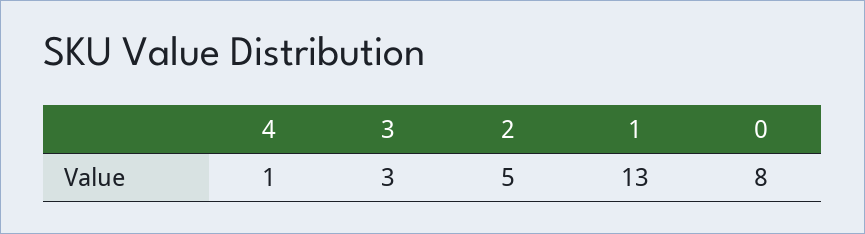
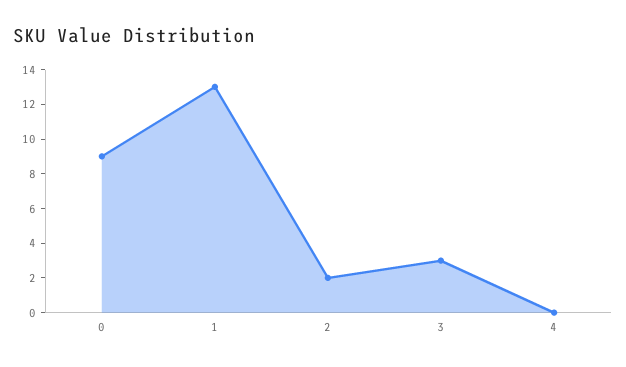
4: 1 -> 0
2: 5 -> 2
0: 8 -> 9

